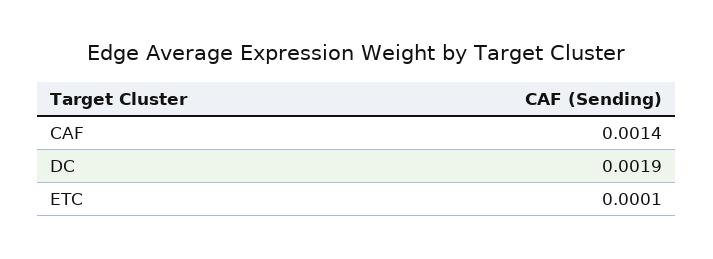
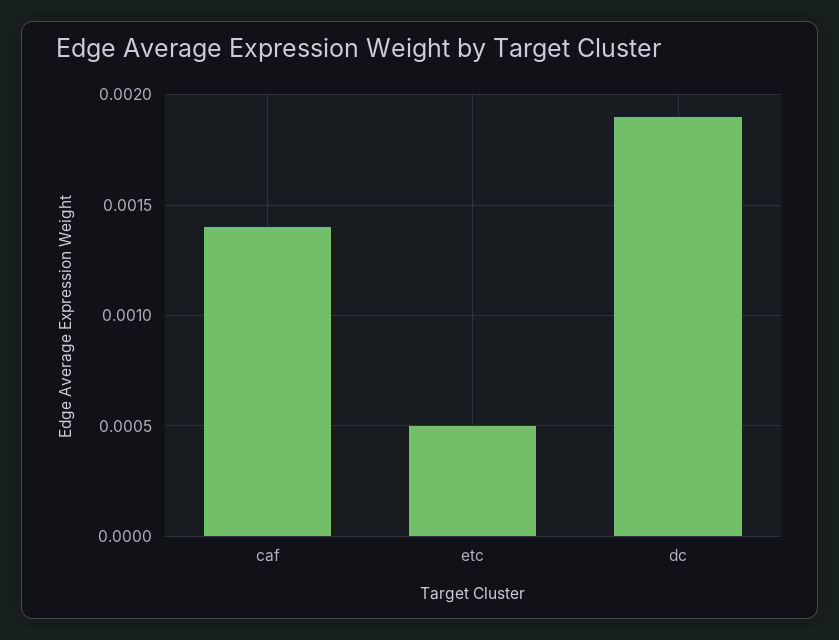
ETC: 0.0001 -> 0.0005

